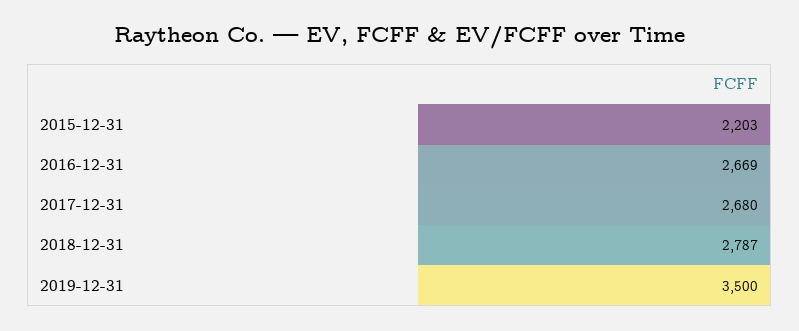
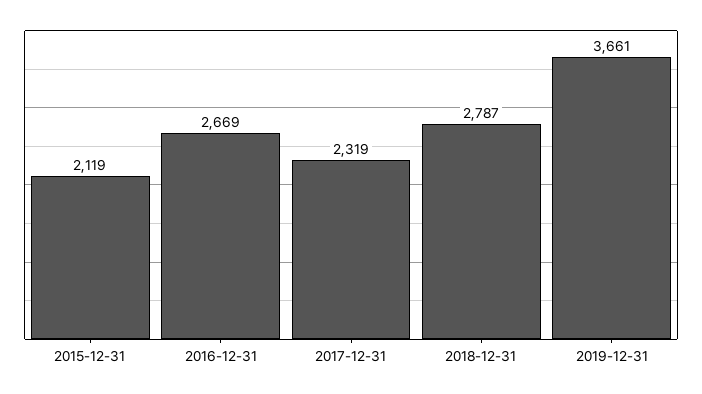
2015-12-31: 2203 -> 2119
2017-12-31: 2680 -> 2319
2019-12-31: 3500 -> 3661

